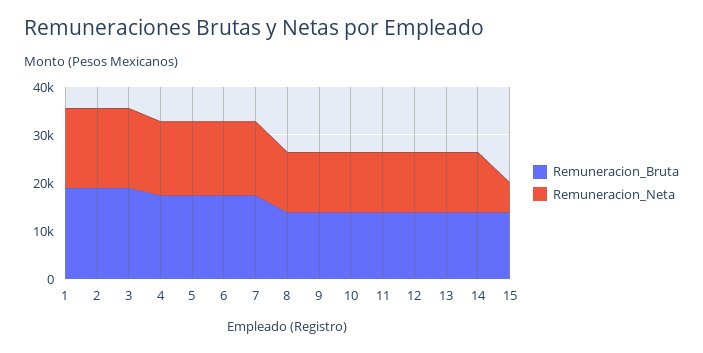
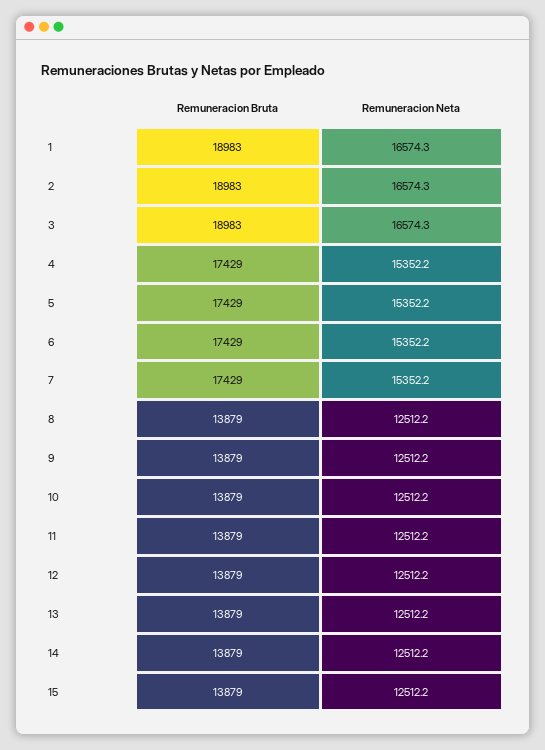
Remuneracion_Neta, 15: 6000 -> 12512.2

